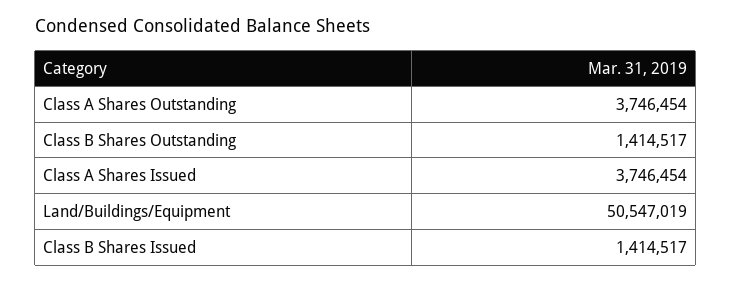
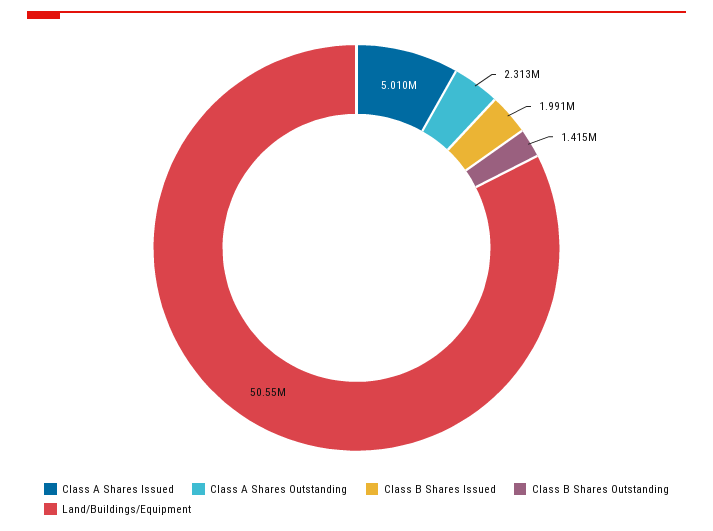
Class A Shares Outstanding: 3746454 -> 2313000
Class A Shares Issued: 3746454 -> 5010000
Class B Shares Issued: 1414517 -> 1991000

